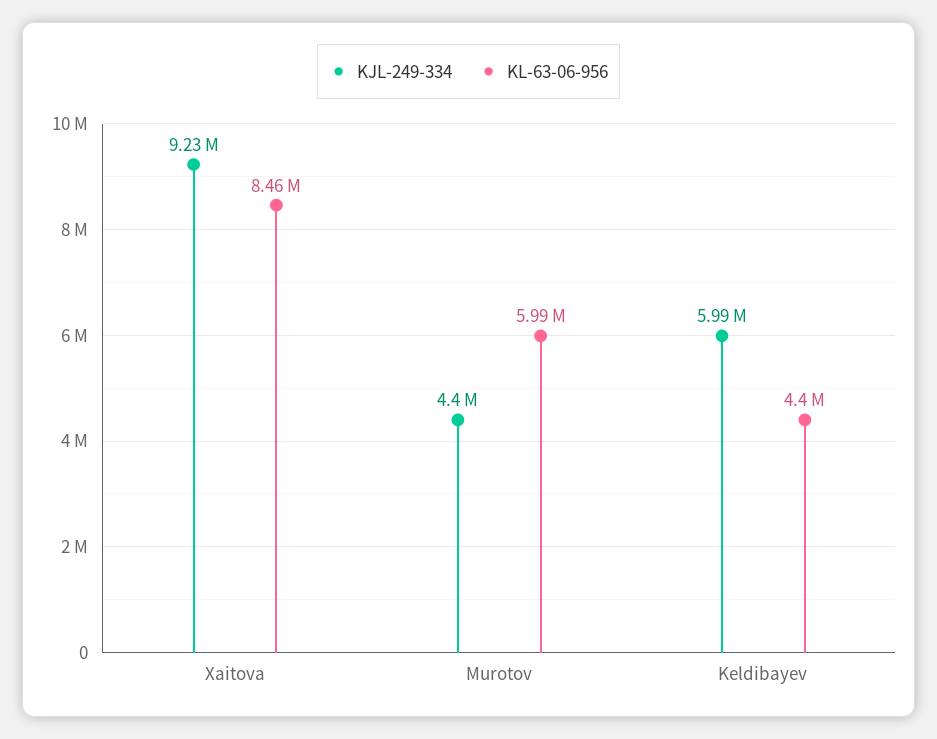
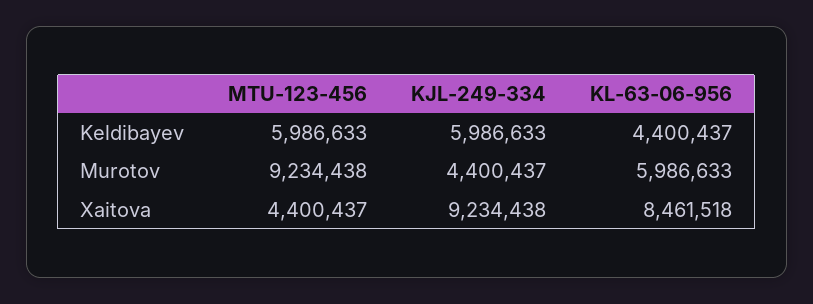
MTU-123-456, Keldibayev: none -> 5986633
MTU-123-456, Murotov: none -> 9234438
MTU-123-456, Xaitova: none -> 4400437

